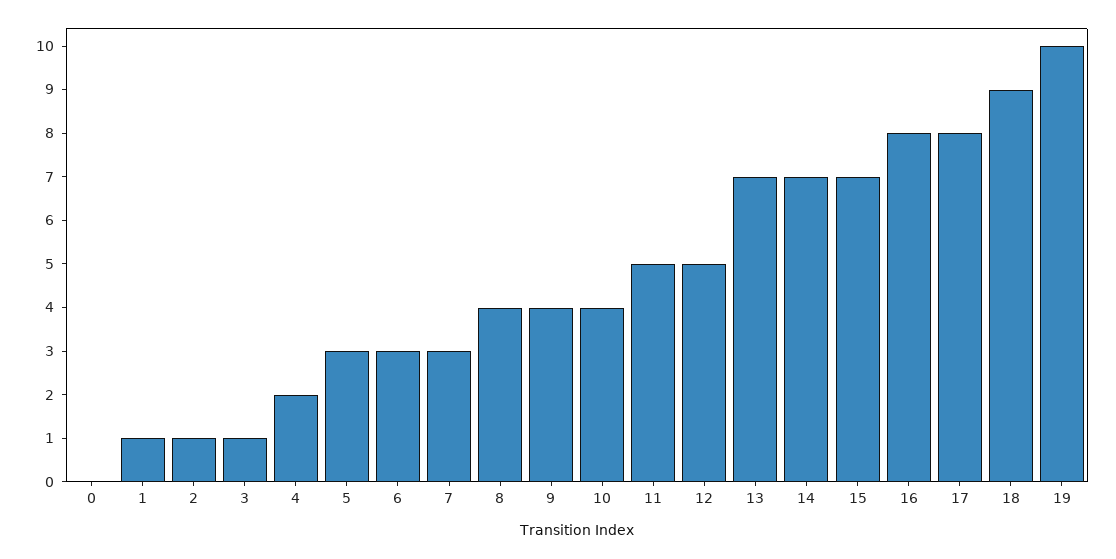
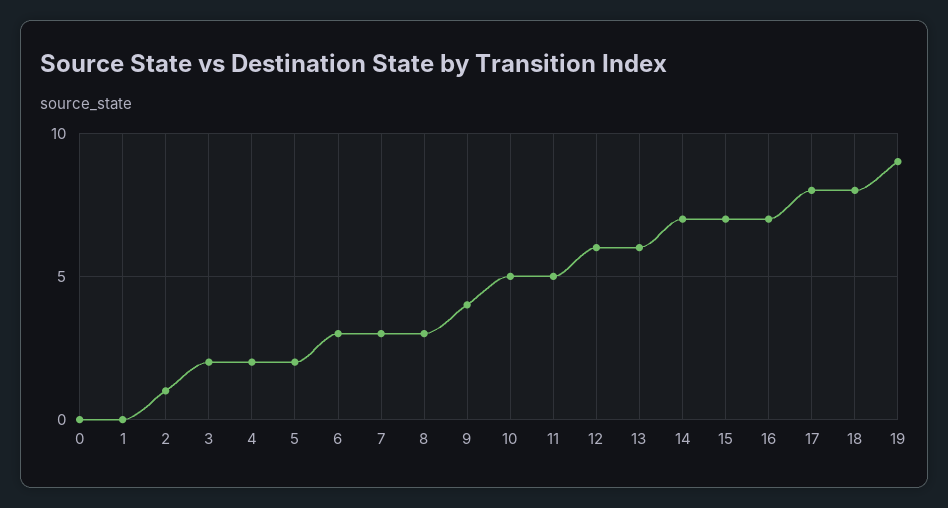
1: 1 -> 0
3: 1 -> 2
5: 3 -> 2
8: 4 -> 3
10: 4 -> 5
12: 5 -> 6
13: 7 -> 6
16: 8 -> 7
18: 9 -> 8
19: 10 -> 9

